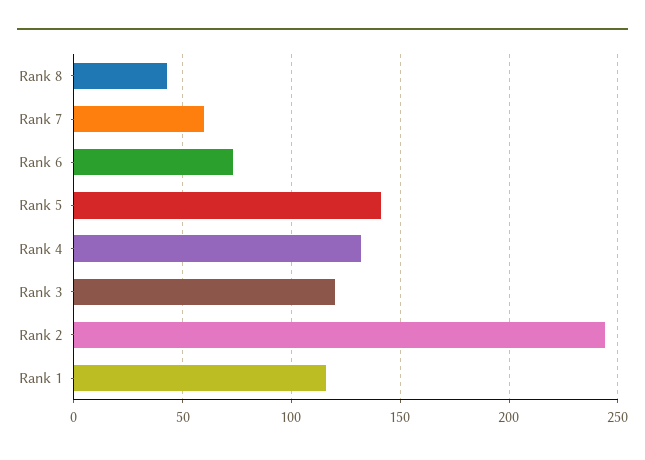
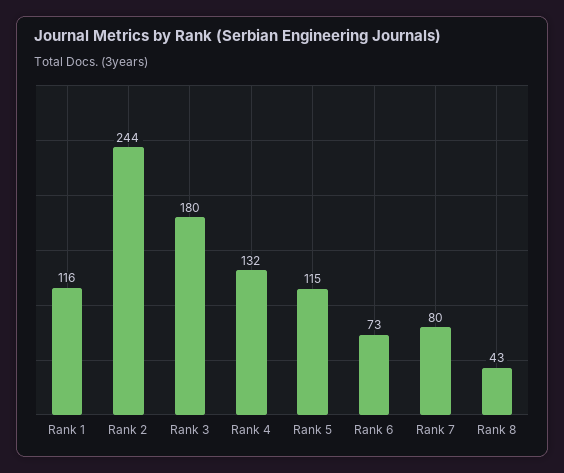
Rank 7: 60 -> 80
Rank 5: 140 -> 115
Rank 3: 120 -> 180

